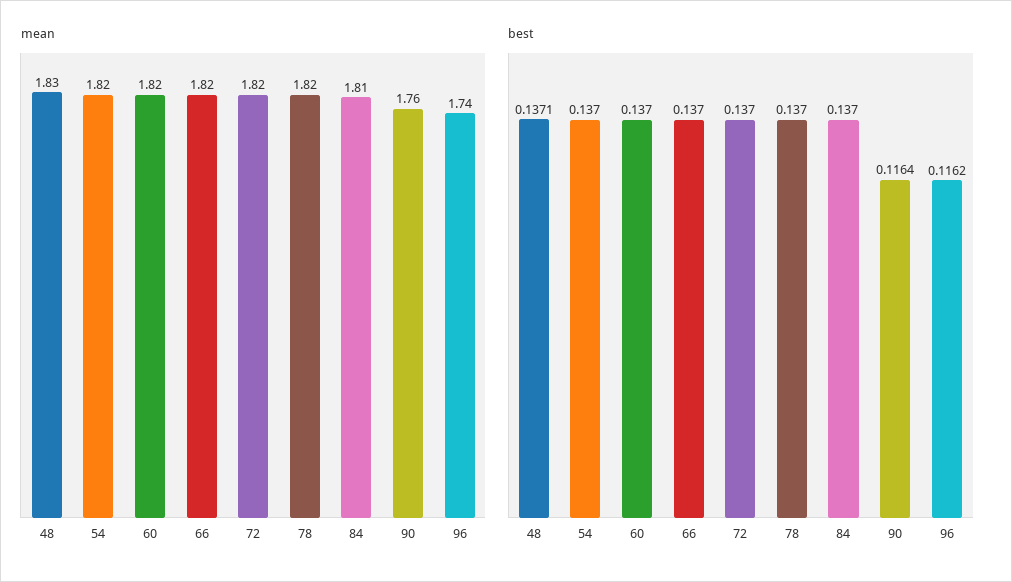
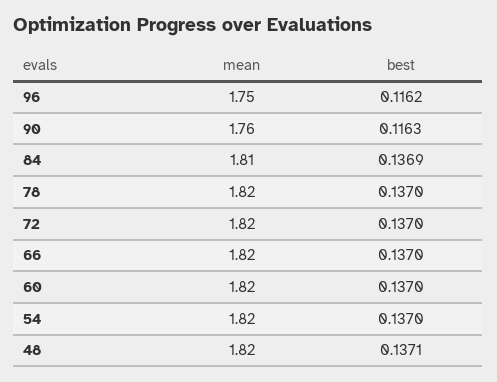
mean, 48: 1.83 -> 1.82
mean, 96: 1.74 -> 1.75
best, 84: 0.137 -> 0.1369
best, 90: 0.1164 -> 0.1163

